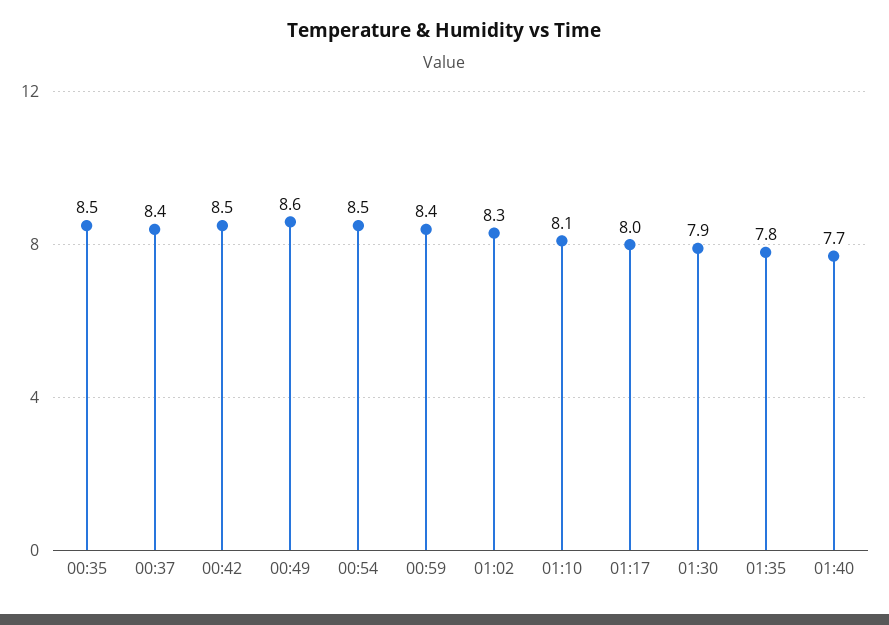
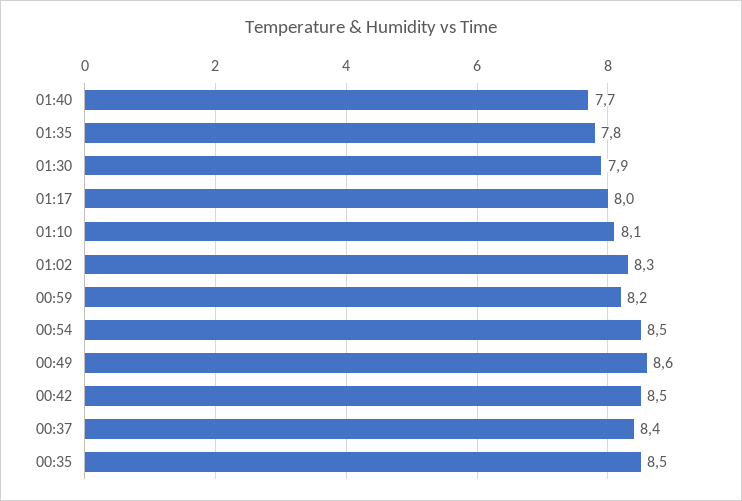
00:59: 8.4 -> 8.2

